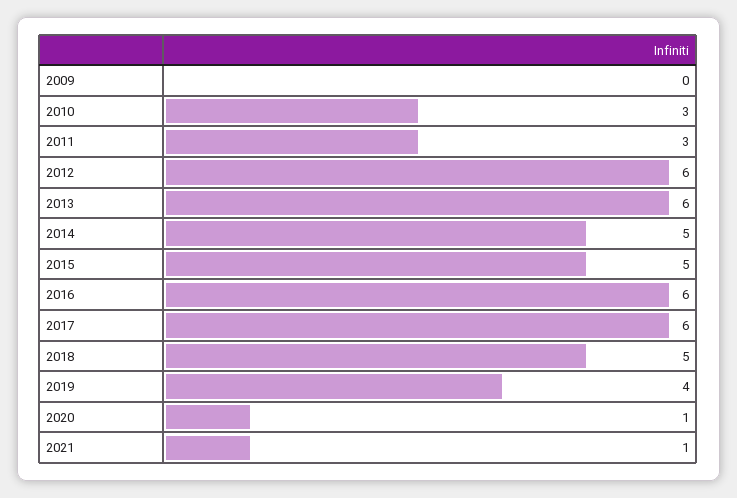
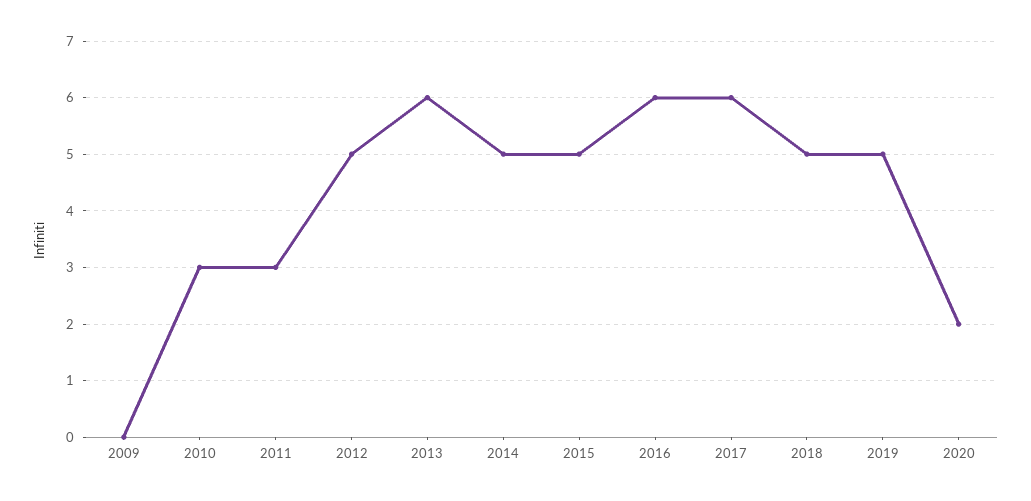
2012: 6 -> 5
2019: 4 -> 5
2020: 1 -> 2
2021: 1 -> none

